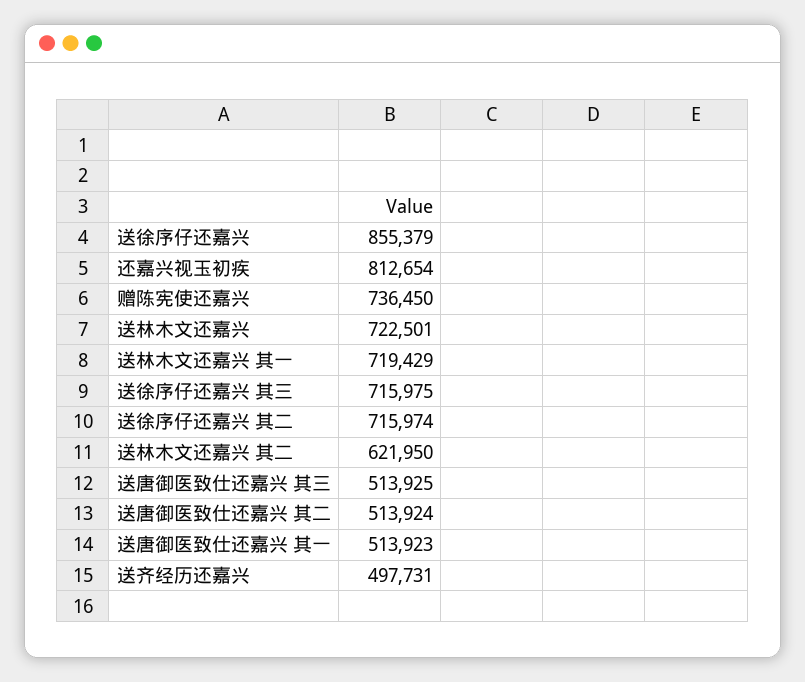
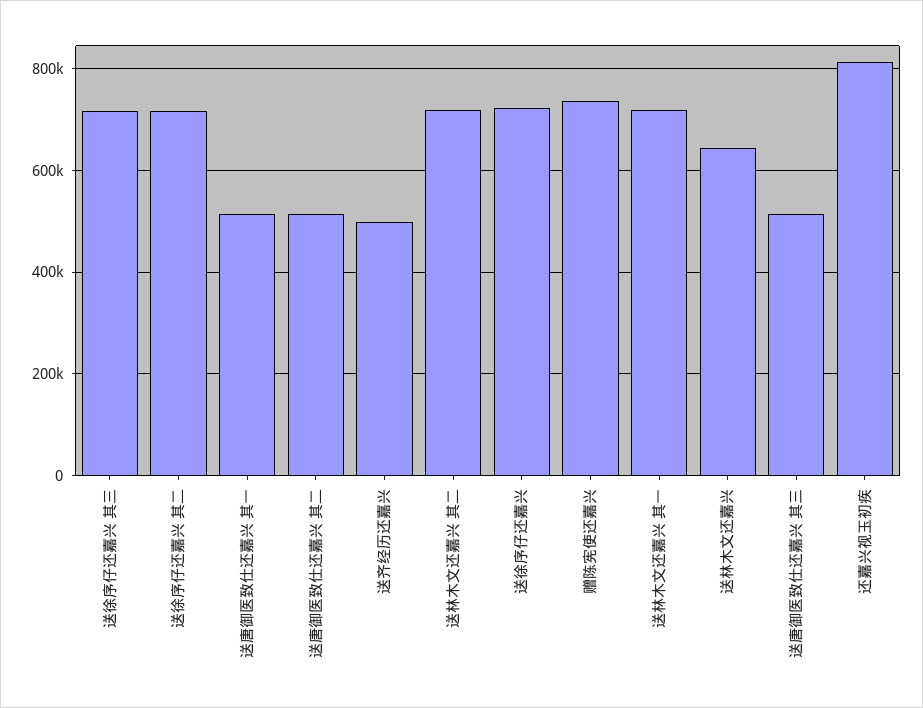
送徐序仔还嘉兴: 855379 -> 720000
送林木文还嘉兴: 722501 -> 640000
送林木文还嘉兴 其二: 621950 -> 720000

